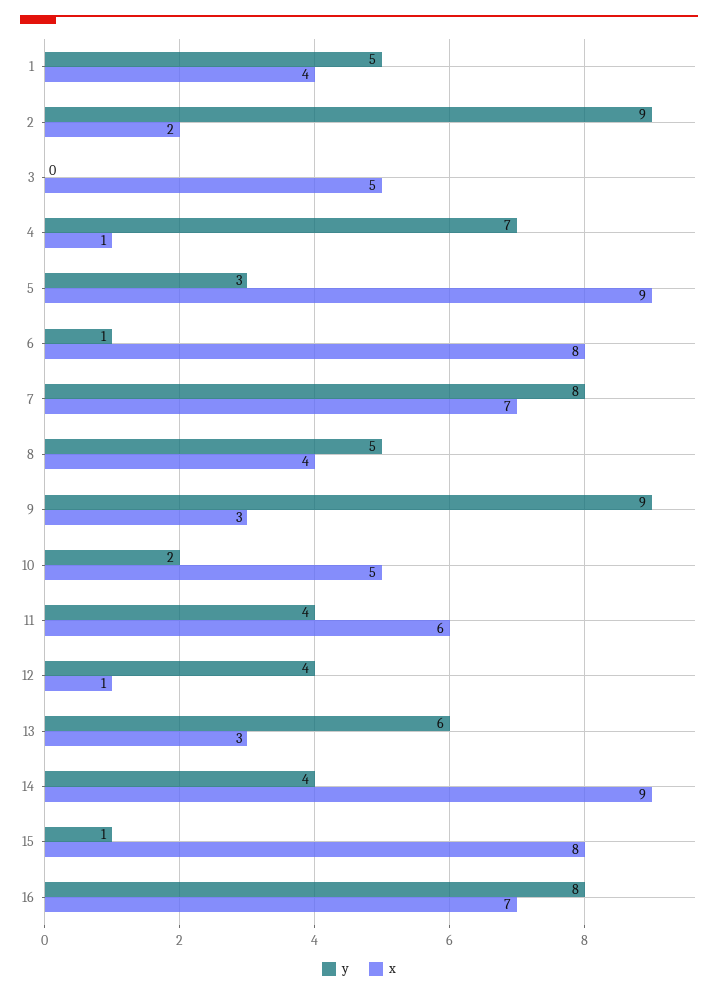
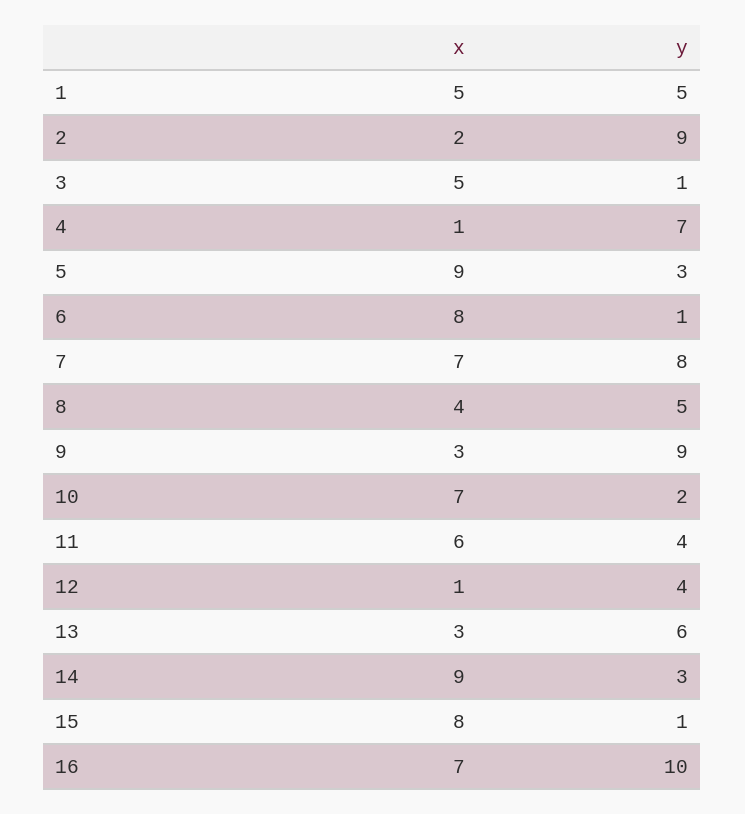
x, 1: 4 -> 5
y, 3: 0 -> 1
x, 10: 5 -> 7
y, 14: 4 -> 3
y, 16: 8 -> 10

